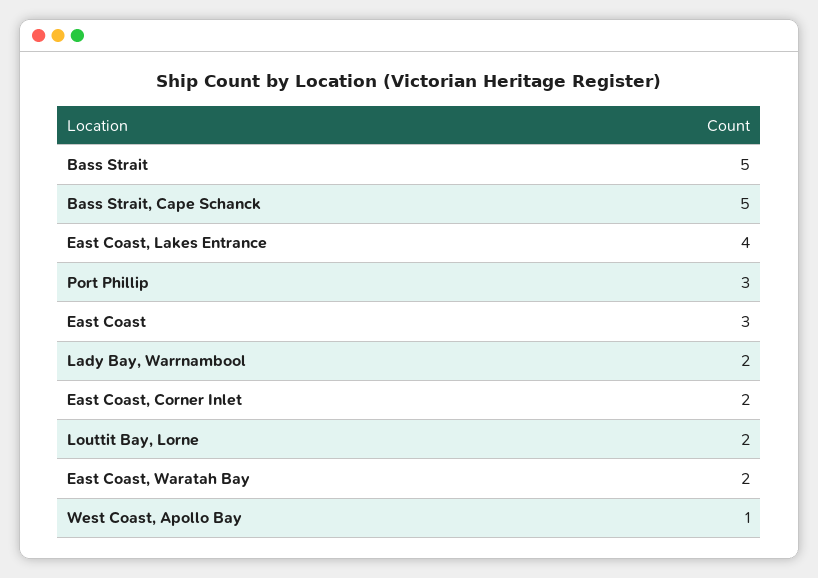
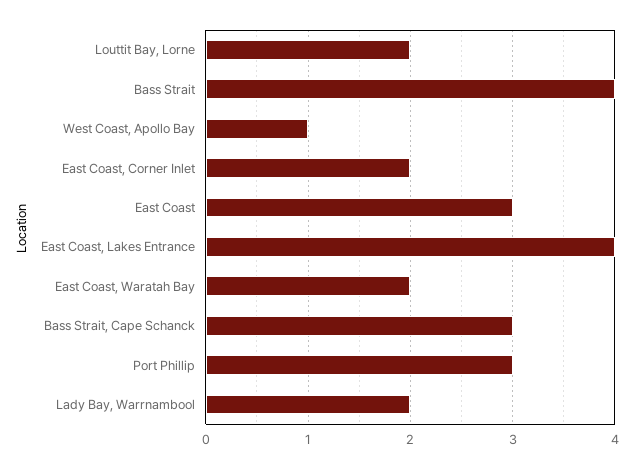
Bass Strait: 5 -> 4
Bass Strait, Cape Schanck: 5 -> 3

